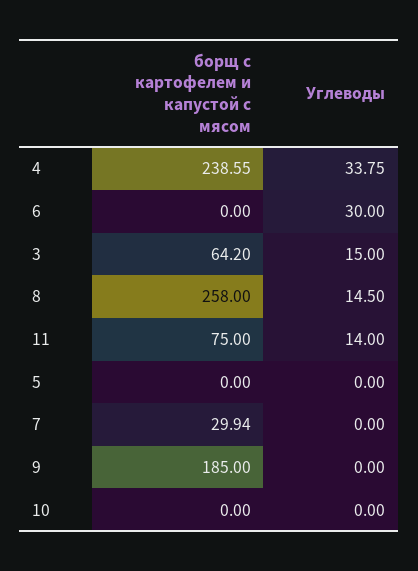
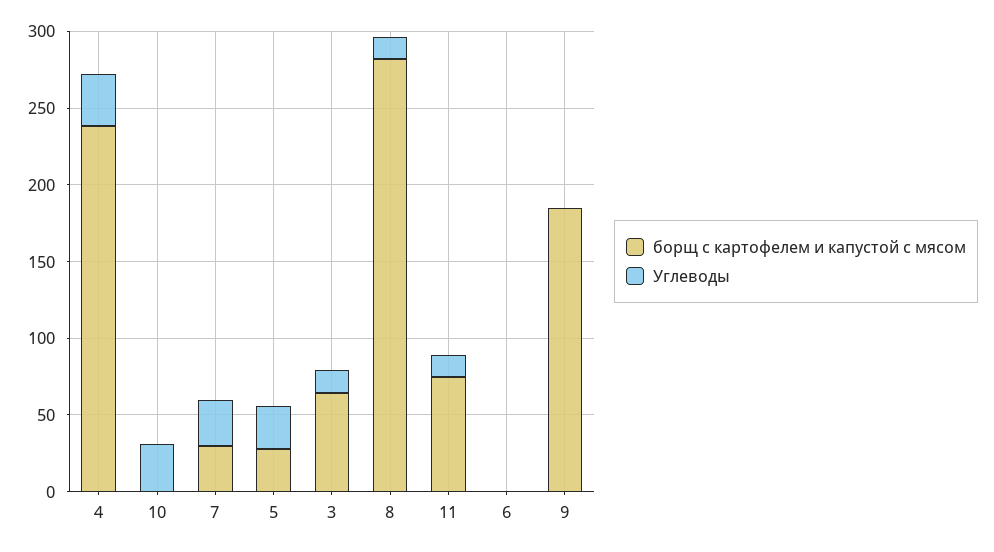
Углеводы, 6: 30 -> 0
борщ с картофелем и капустой с мясом, 8: 258 -> 280
борщ с картофелем и капустой с мясом, 5: 0 -> 30
Углеводы, 5: 0 -> 30
Углеводы, 7: 0 -> 30
Углеводы, 10: 0 -> 30

